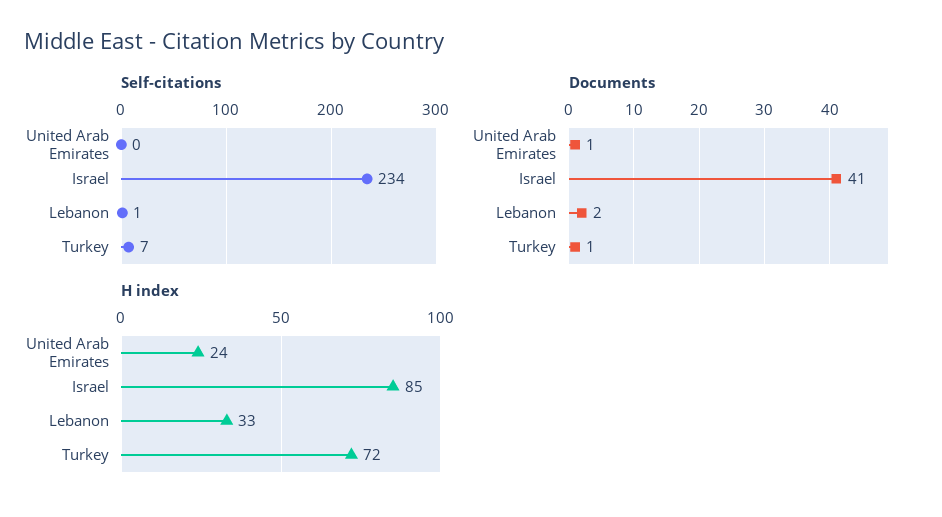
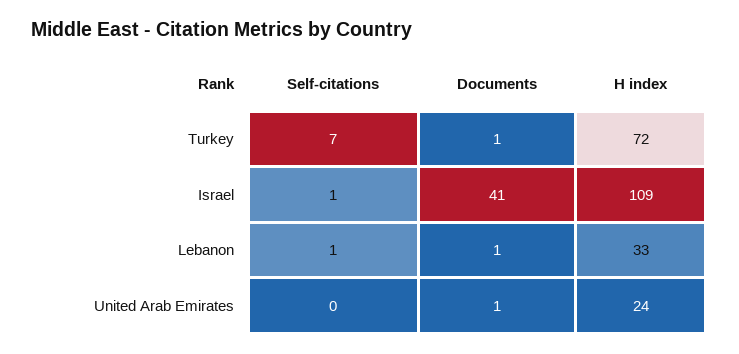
Self-citations, Israel: 234 -> 1
Documents, Lebanon: 2 -> 1
H index, Israel: 85 -> 109

